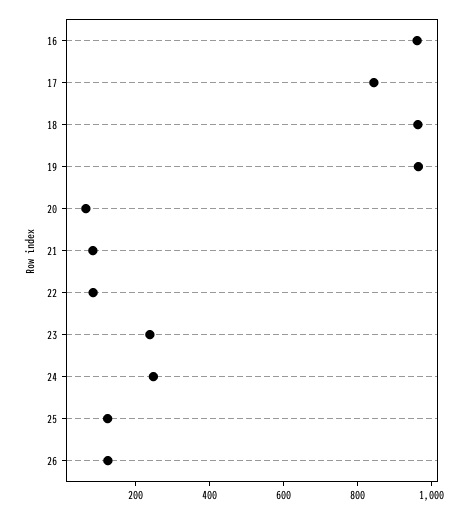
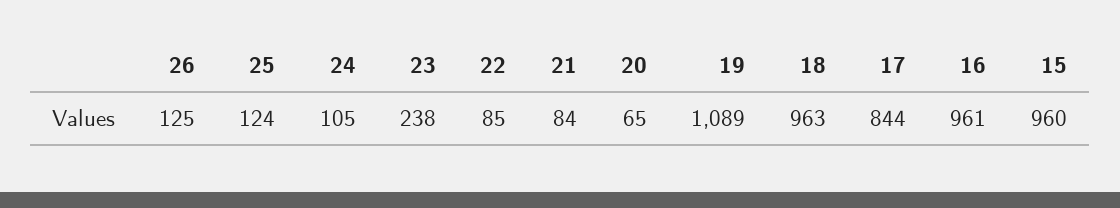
19: 950 -> 1089
24: 250 -> 105
15: none -> 960

